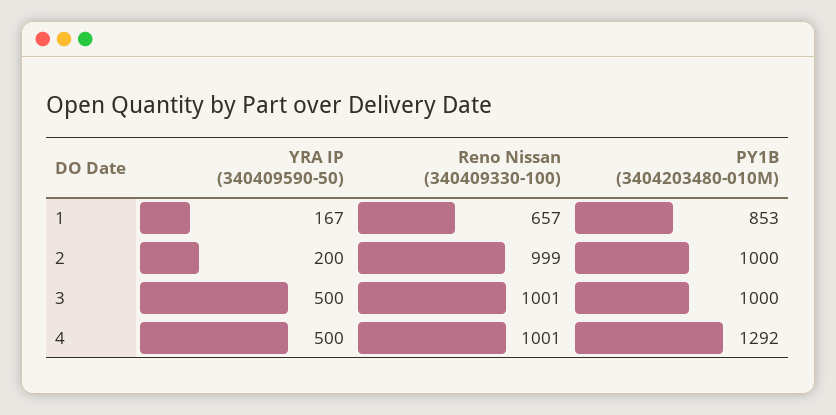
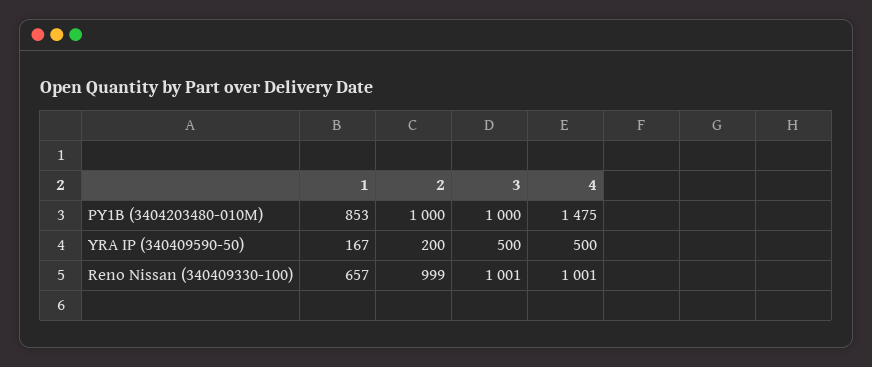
PY1B (3404203480-010M), 4: 1292 -> 1475

